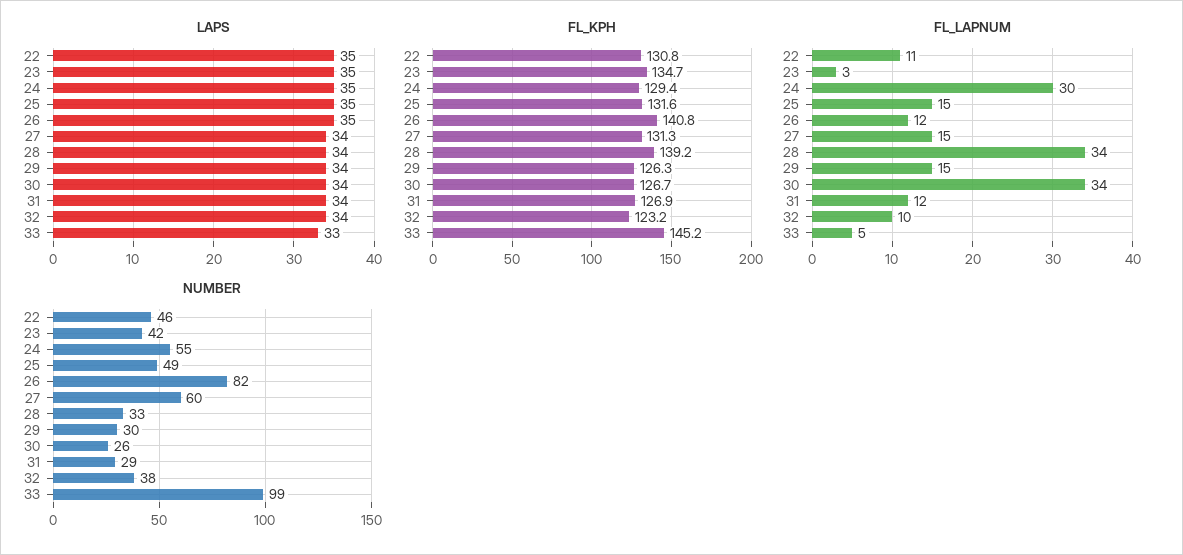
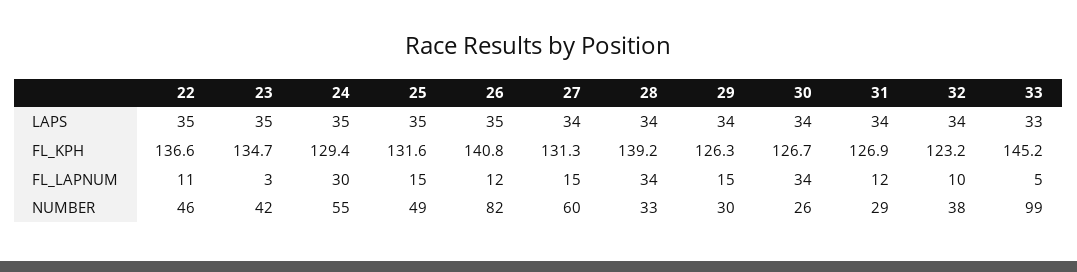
FL_KPH, 22: 130.8 -> 136.6

